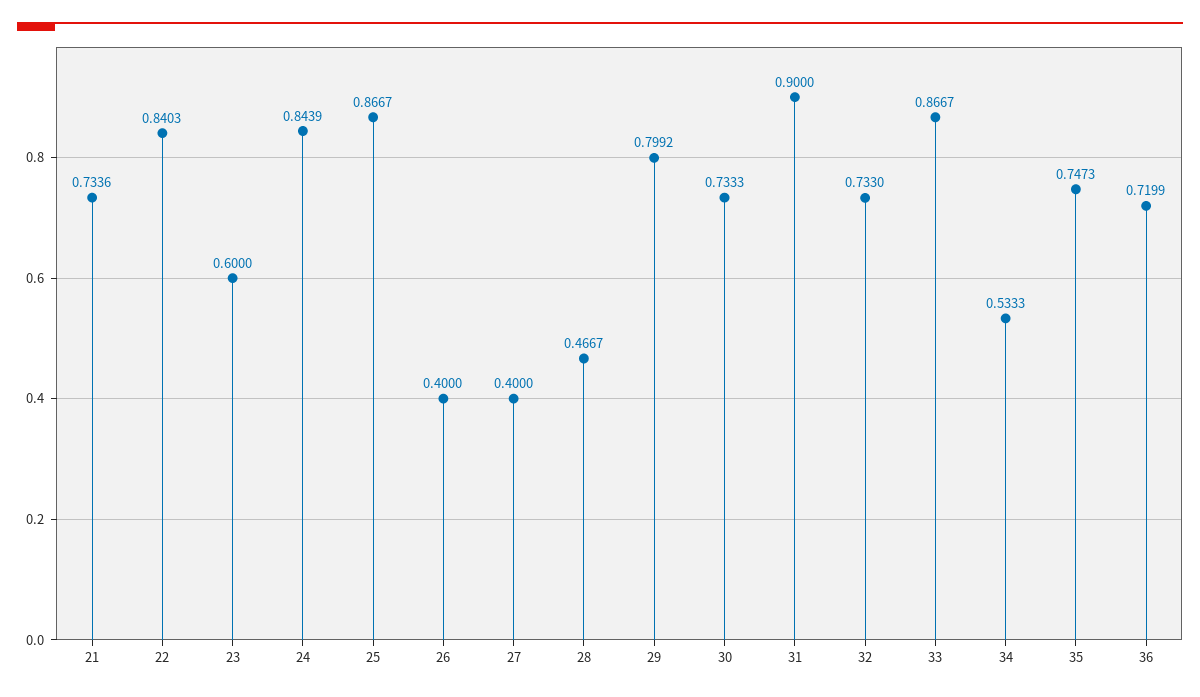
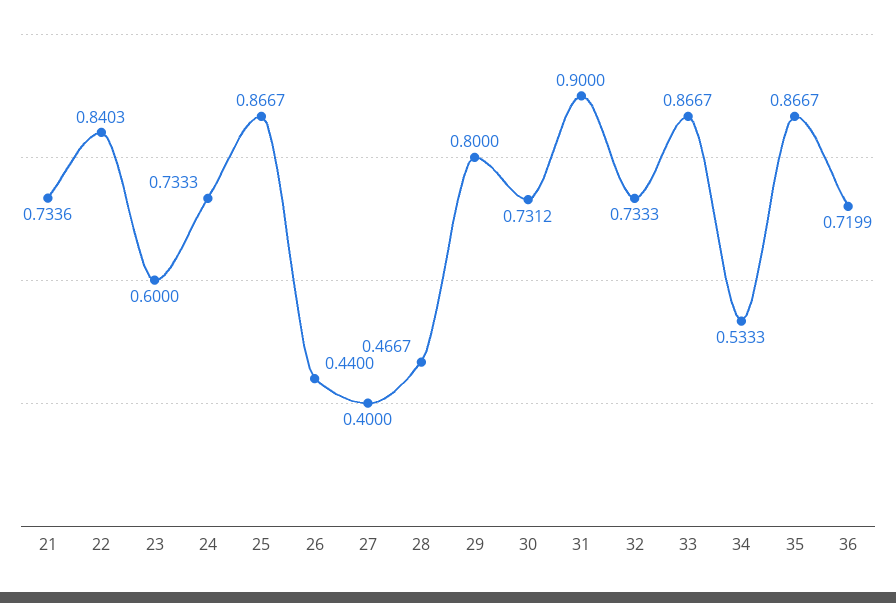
24: 0.8439 -> 0.7333
26: 0.4 -> 0.44
29: 0.7992 -> 0.8
30: 0.7333 -> 0.7312
32: 0.733 -> 0.7333
35: 0.7473 -> 0.8667

